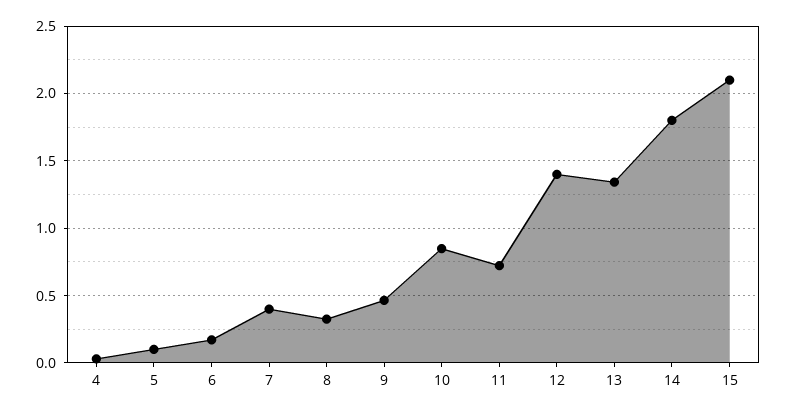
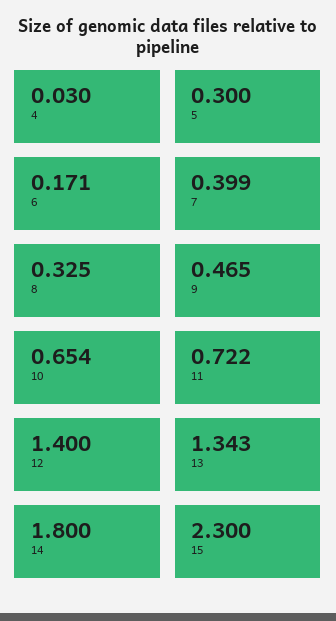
5: 0.1 -> 0.3
10: 0.85 -> 0.654
15: 2.1 -> 2.3

